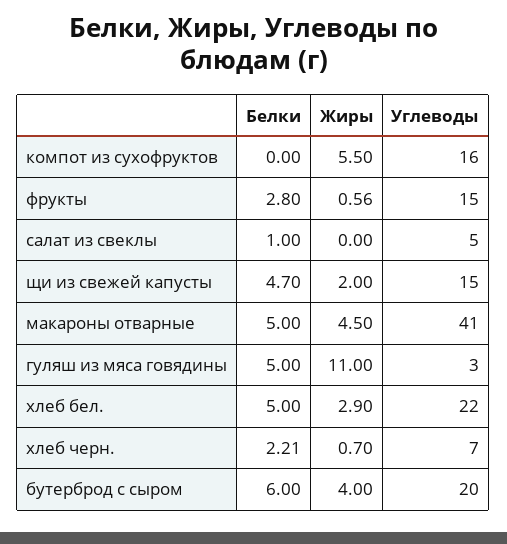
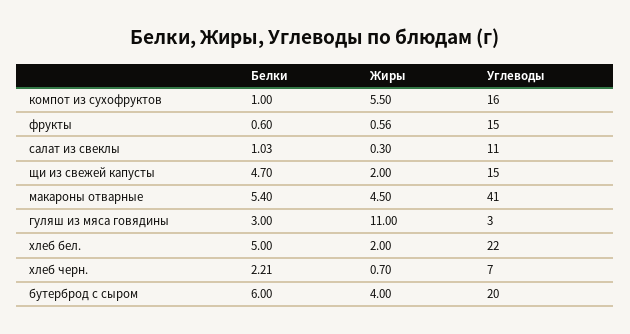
Белки, компот из сухофруктов: 0 -> 1
Белки, фрукты: 2.8 -> 0.6
Белки, салат из свеклы: 1 -> 1.03
Жиры, салат из свеклы: 0 -> 0.3
Углеводы, салат из свеклы: 5 -> 11
Белки, макароны отварные: 5 -> 5.4
Белки, гуляш из мяса говядины: 5 -> 3
Жиры, хлеб бел.: 2.9 -> 2

